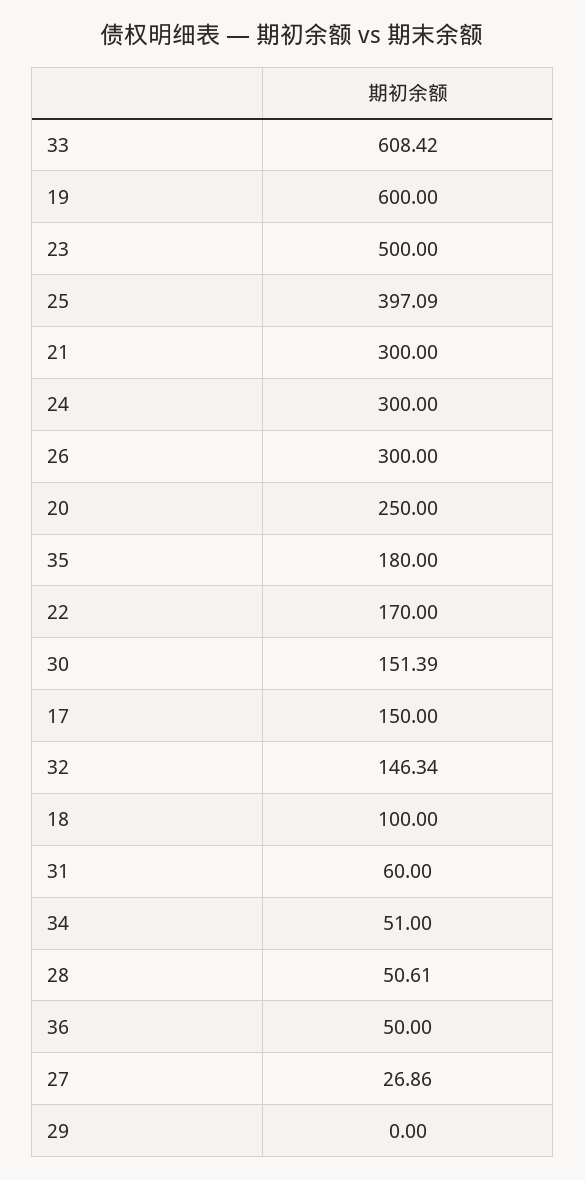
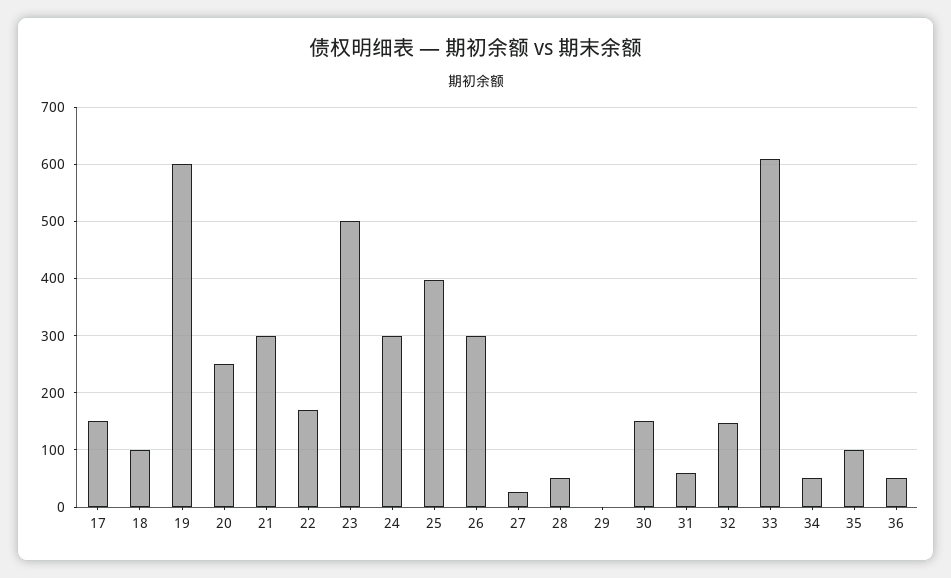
35: 180 -> 100

